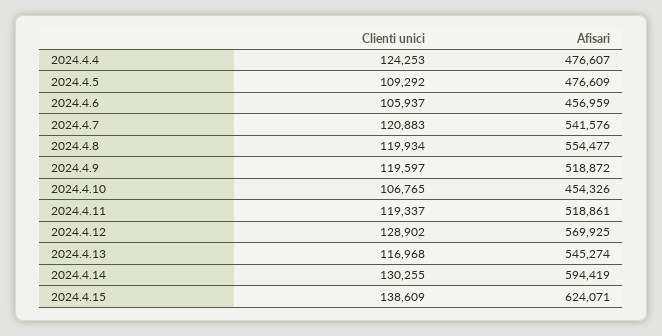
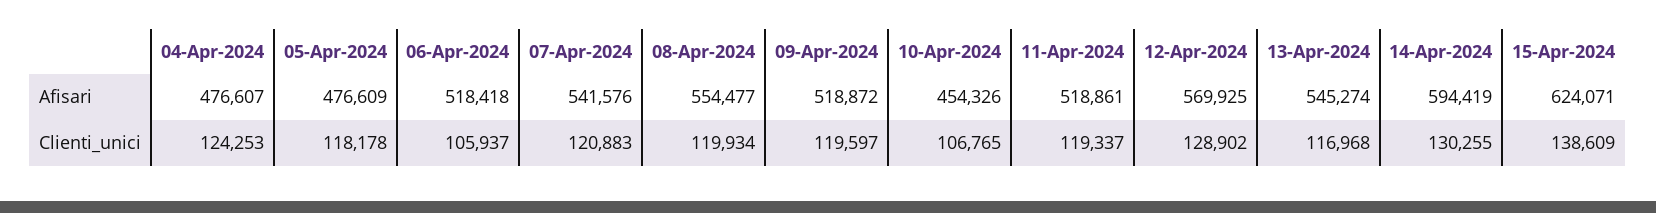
Clienti unici, 2024.4.5: 109292 -> 118178
Afisari, 2024.4.6: 456959 -> 518418

